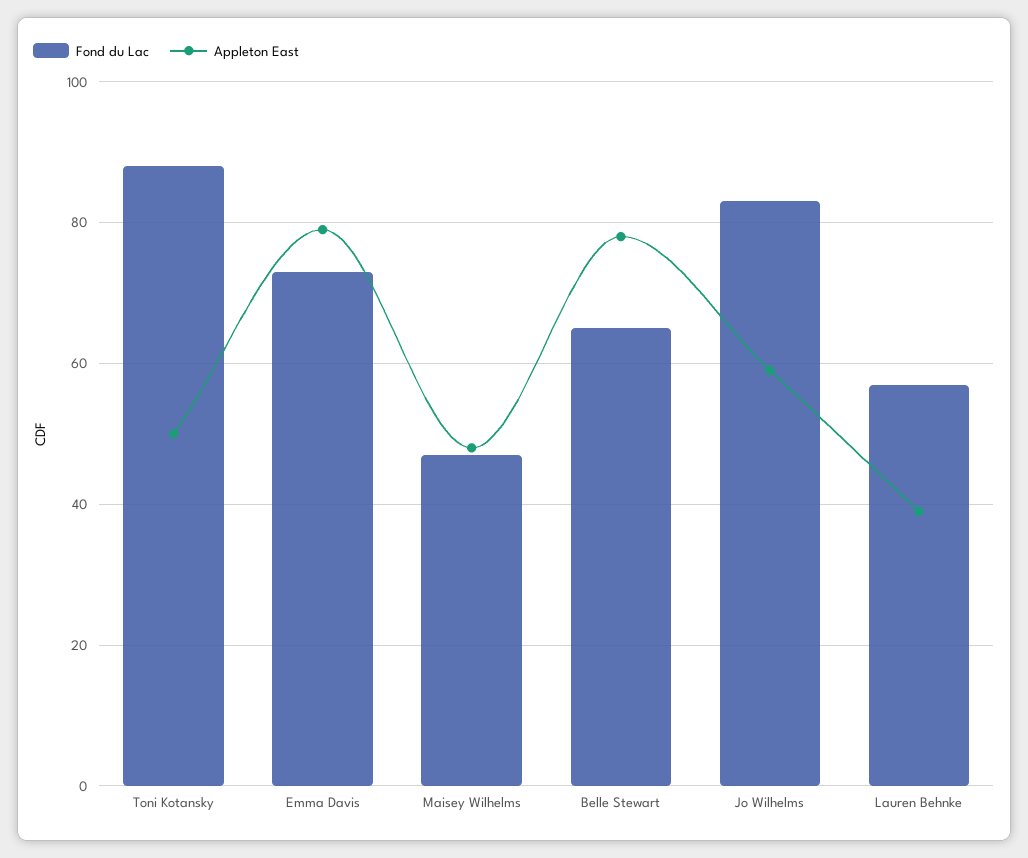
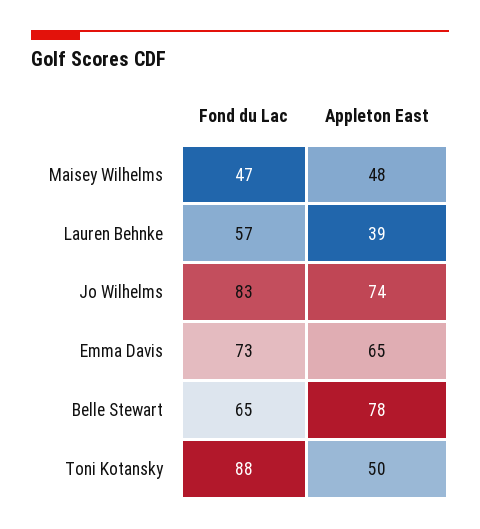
Appleton East, Emma Davis: 80 -> 65
Appleton East, Jo Wilhelms: 60 -> 74

